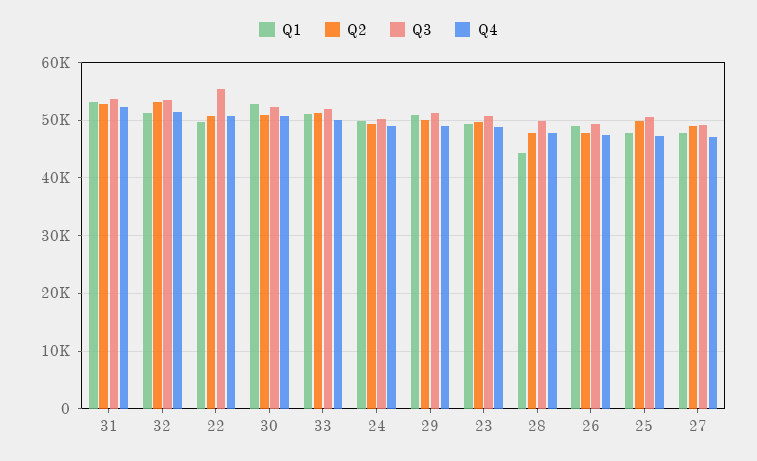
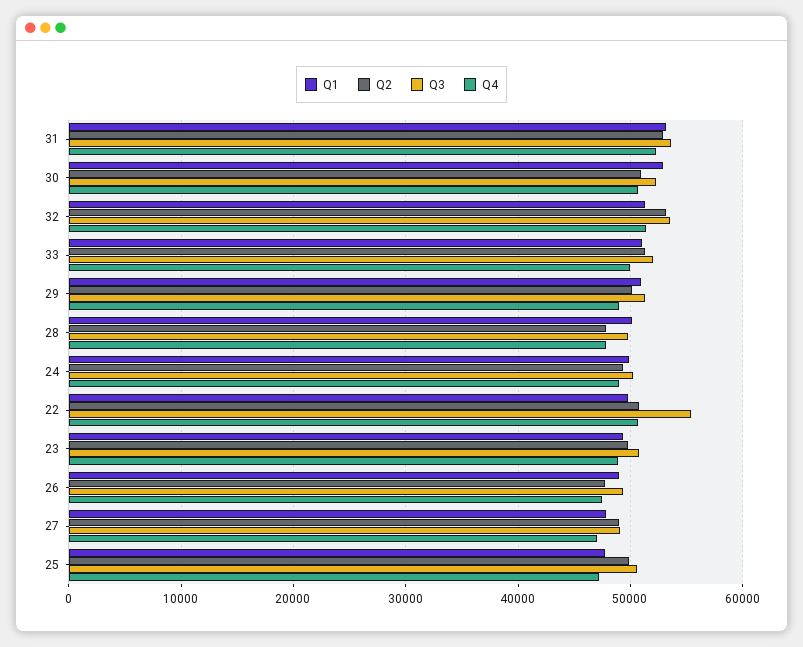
Q1, 28: 44000 -> 50000

